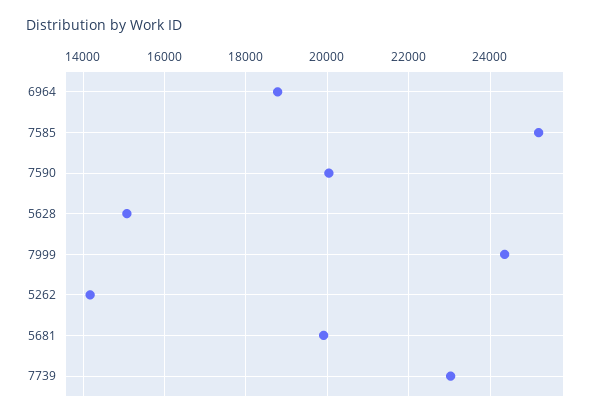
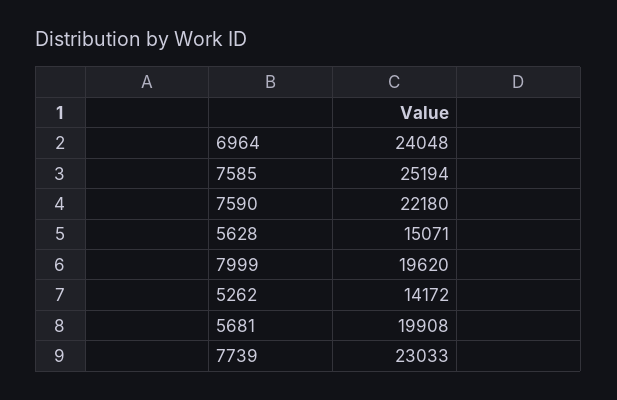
6964: 18800 -> 24048
7590: 20000 -> 22180
7999: 24400 -> 19620

